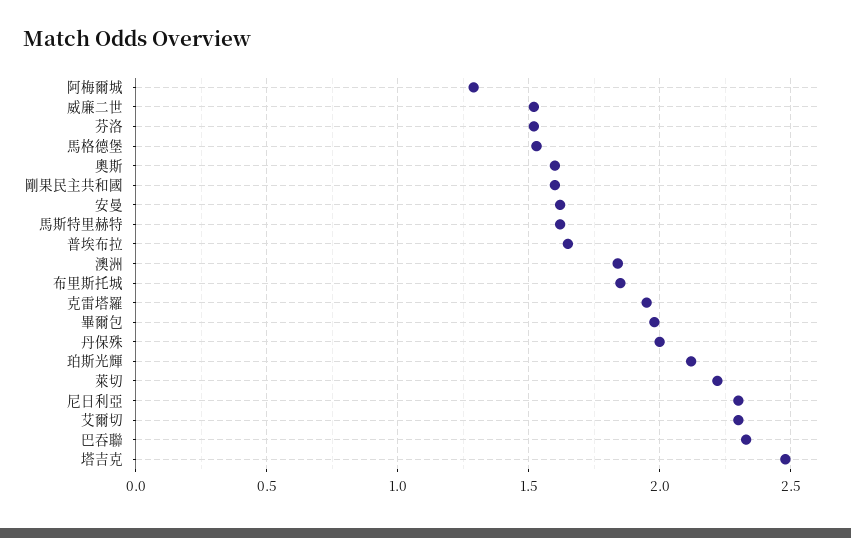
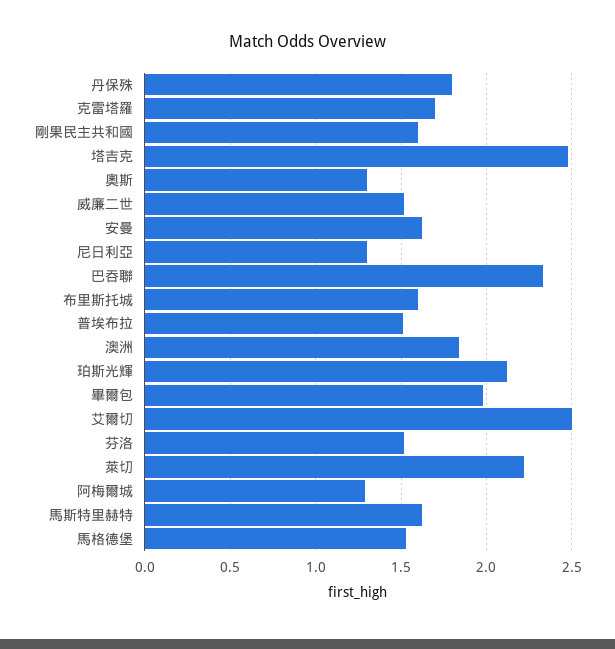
奧斯: 1.6 -> 1.3
普埃布拉: 1.65 -> 1.5
布里斯托城: 1.85 -> 1.6
克雷塔羅: 1.95 -> 1.7
丹保殊: 2 -> 1.8
尼日利亞: 2.3 -> 1.3
艾爾切: 2.3 -> 2.5

